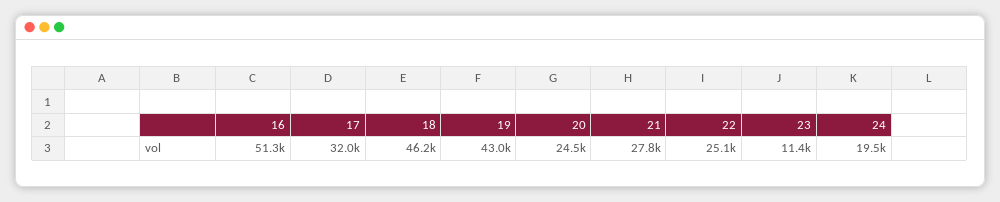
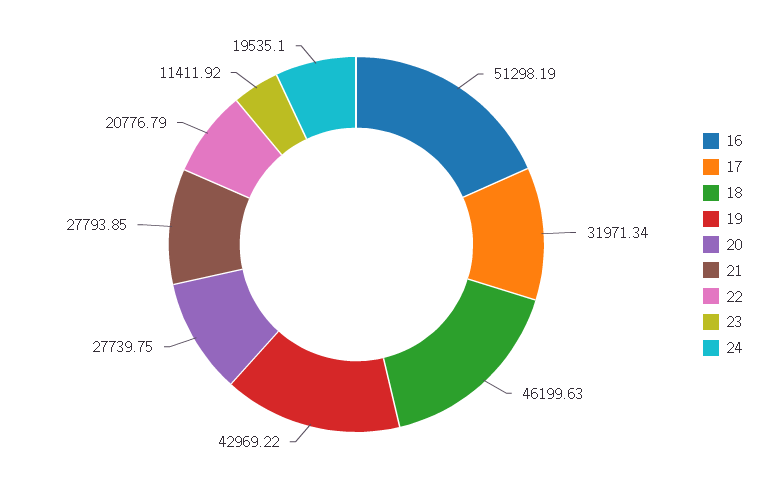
20: 24500 -> 27739.75
22: 25100 -> 20776.79

